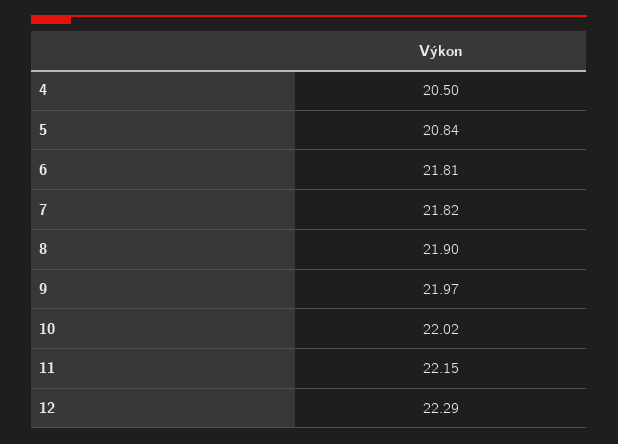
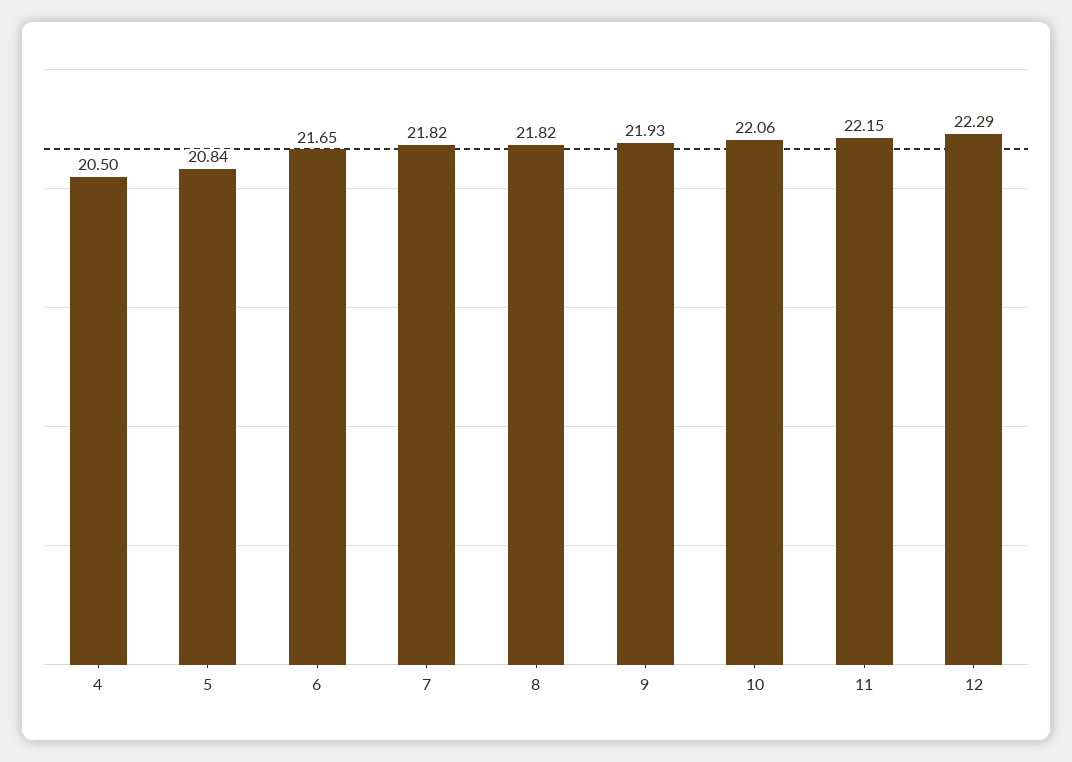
6: 21.81 -> 21.65
8: 21.9 -> 21.82
9: 21.97 -> 21.93
10: 22.02 -> 22.06

